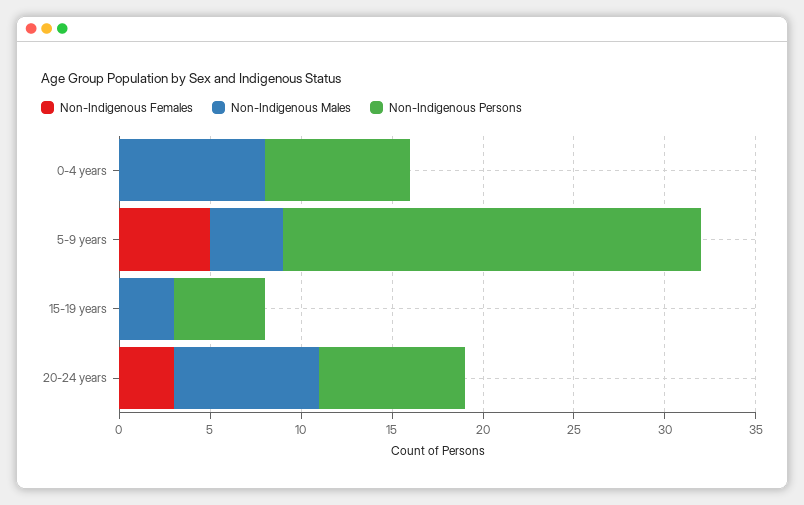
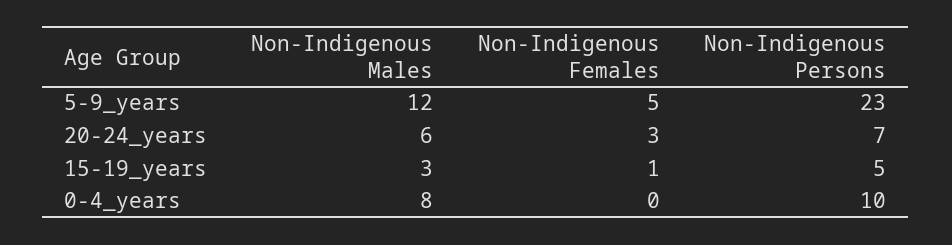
Non-Indigenous Persons, 0-4 years: 8 -> 10
Non-Indigenous Males, 5-9 years: 4 -> 12
Non-Indigenous Females, 15-19 years: 0 -> 1
Non-Indigenous Males, 20-24 years: 8 -> 6
Non-Indigenous Persons, 20-24 years: 8 -> 7

